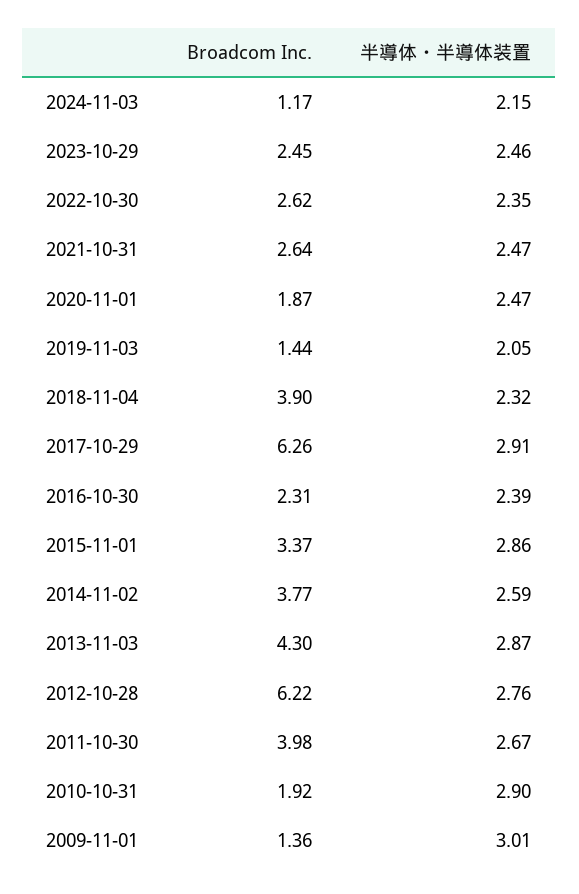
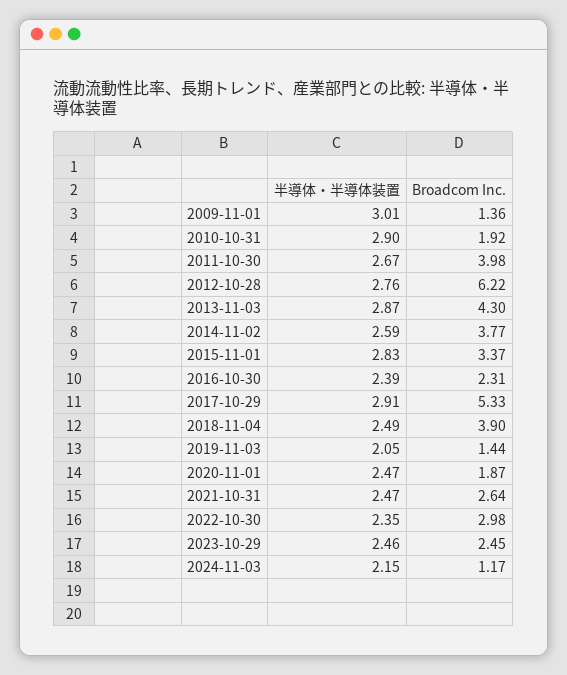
Broadcom Inc., 2022-10-30: 2.62 -> 2.98
半導体・半導体装置, 2018-11-04: 2.32 -> 2.49
Broadcom Inc., 2017-10-29: 6.26 -> 5.33
半導体・半導体装置, 2015-11-01: 2.86 -> 2.83

